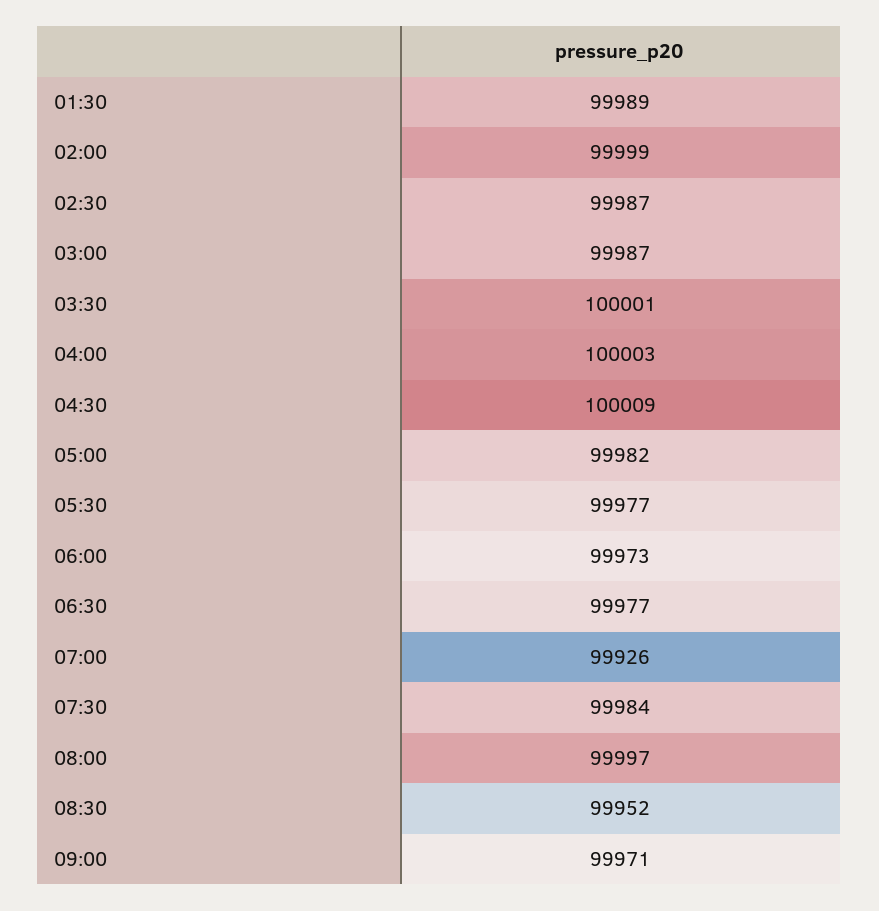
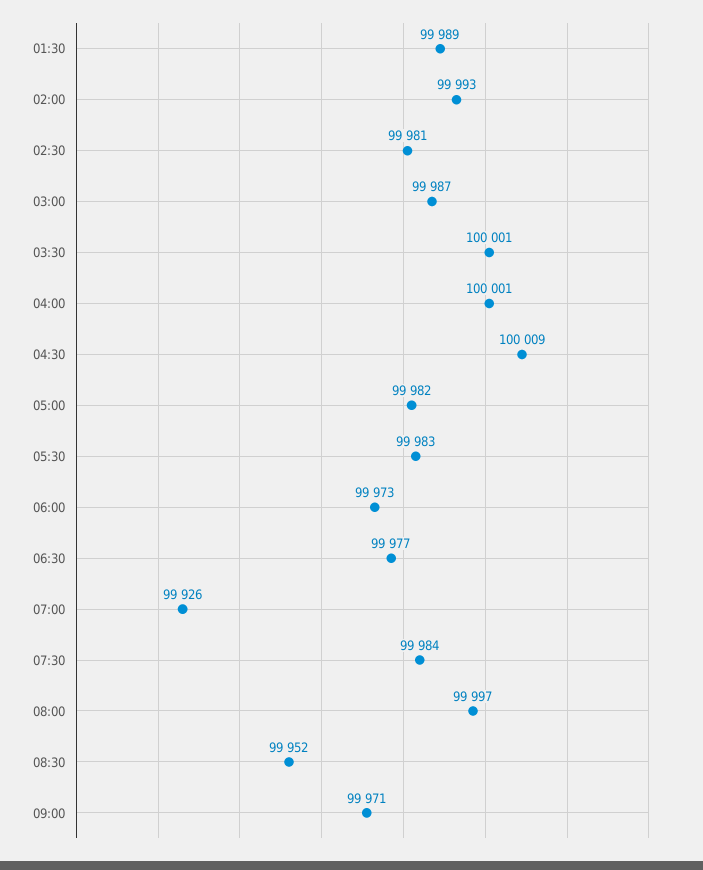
02:00: 99999 -> 99993
02:30: 99987 -> 99981
04:00: 100003 -> 100001
05:30: 99977 -> 99983

